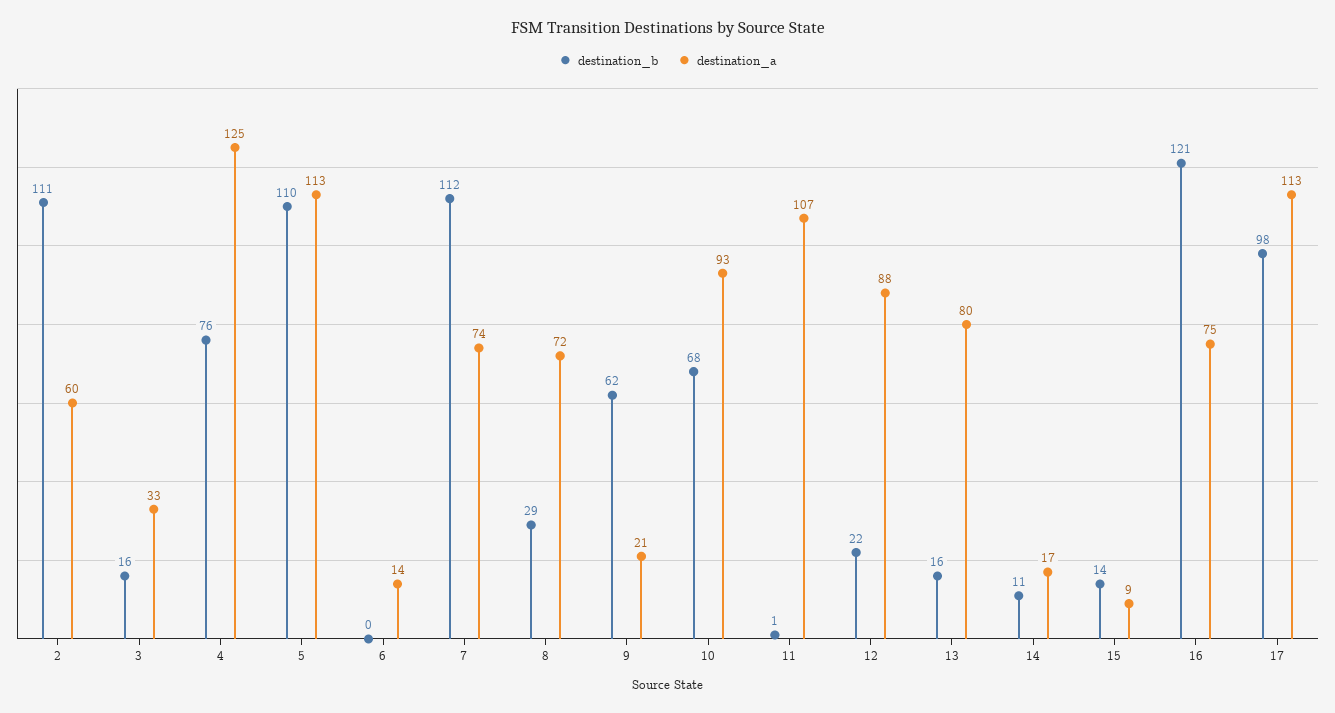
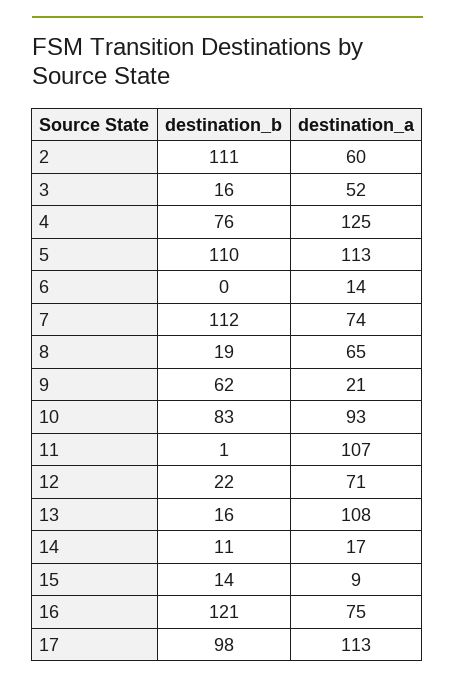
destination_a, 3: 33 -> 52
destination_b, 8: 29 -> 19
destination_a, 8: 72 -> 65
destination_b, 10: 68 -> 83
destination_a, 12: 88 -> 71
destination_a, 13: 80 -> 108

